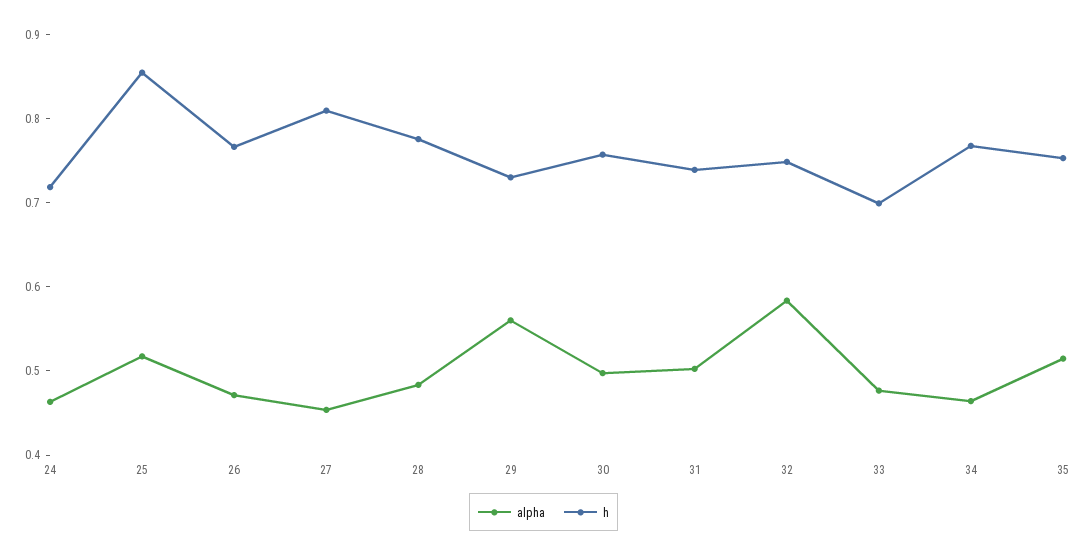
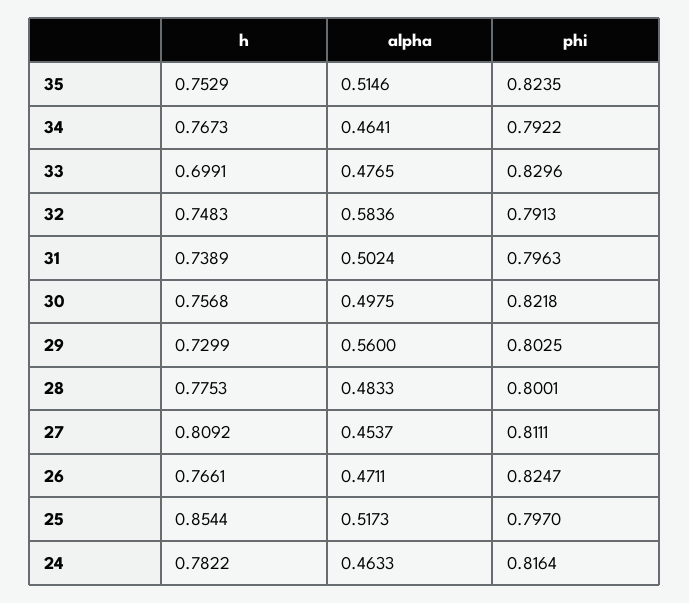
h, 24: 0.72 -> 0.7822
phi, 35: none -> 0.8235
phi, 34: none -> 0.7922
phi, 33: none -> 0.8296
phi, 32: none -> 0.7913
phi, 31: none -> 0.7963
phi, 30: none -> 0.8218
phi, 29: none -> 0.8025
phi, 28: none -> 0.8001
phi, 27: none -> 0.8111
phi, 26: none -> 0.8247
phi, 25: none -> 0.797
phi, 24: none -> 0.8164

